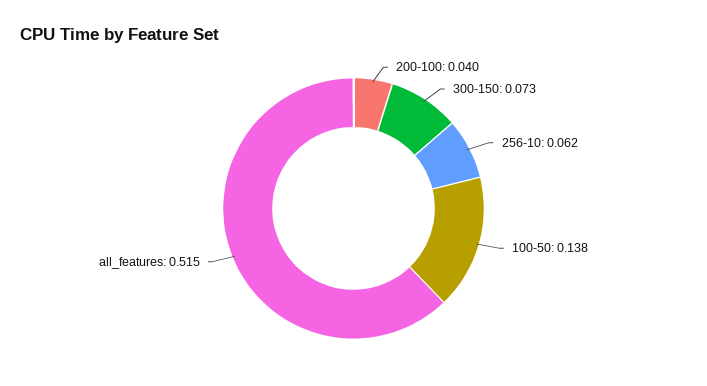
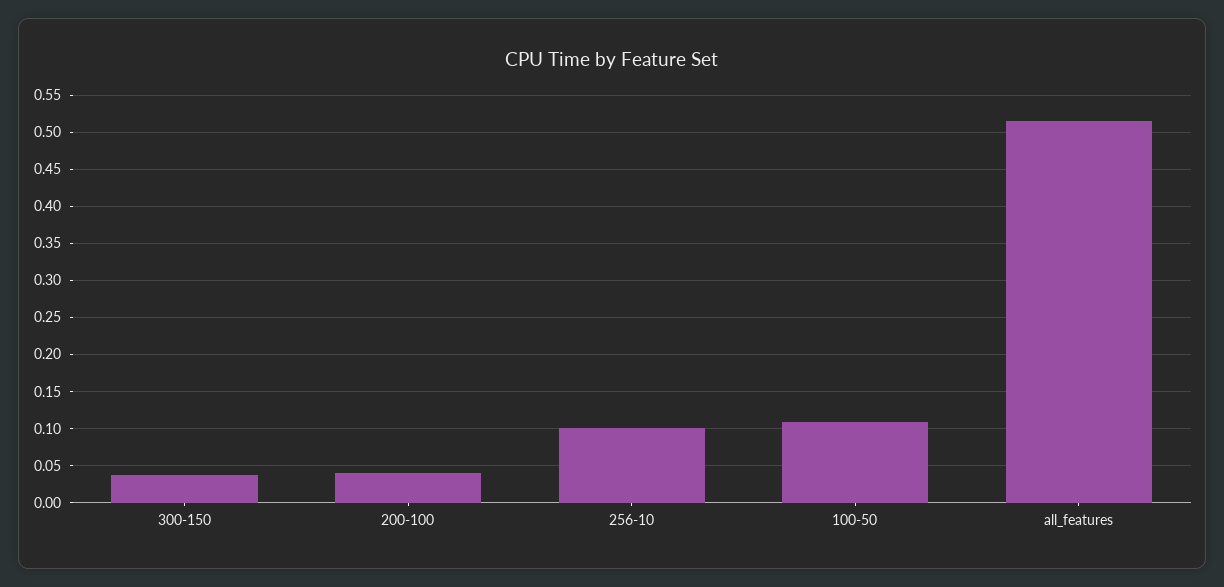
300-150: 0.073 -> 0.04
256-10: 0.062 -> 0.1
100-50: 0.138 -> 0.11

